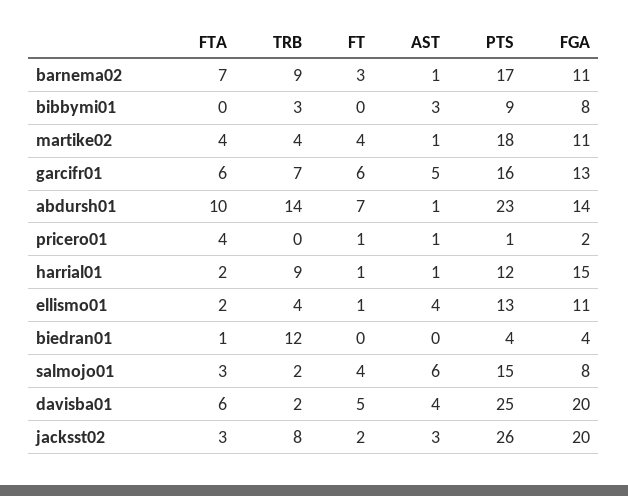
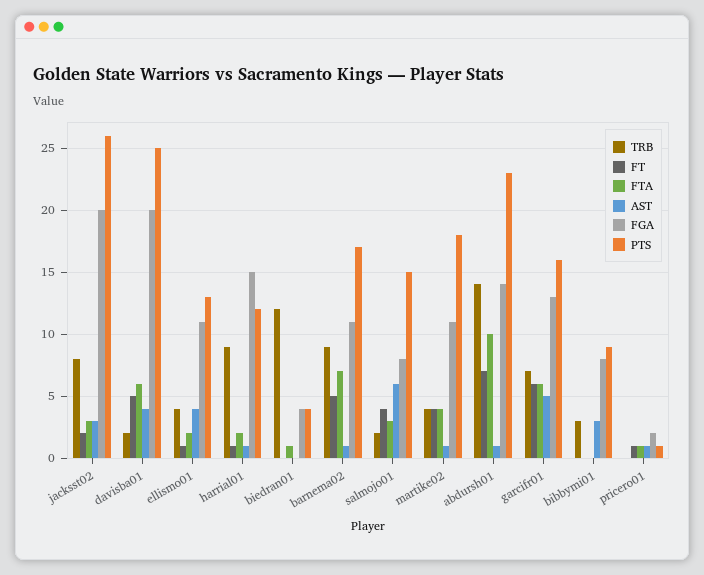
FT, barnema02: 3 -> 5
FTA, pricero01: 4 -> 1

